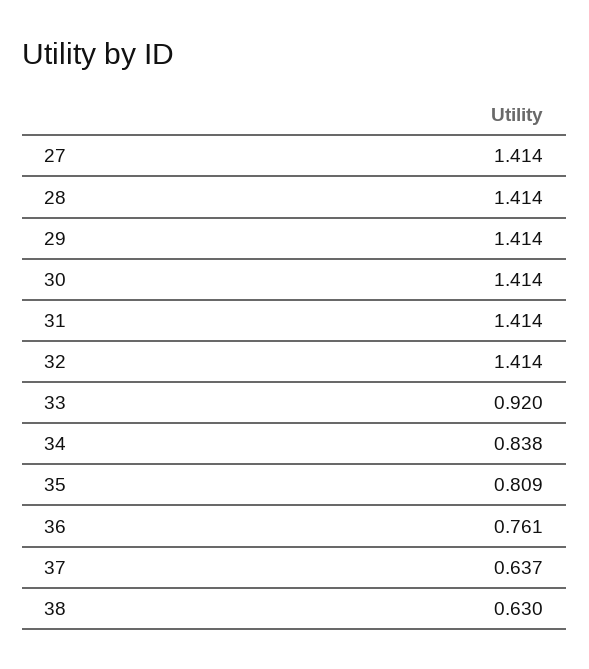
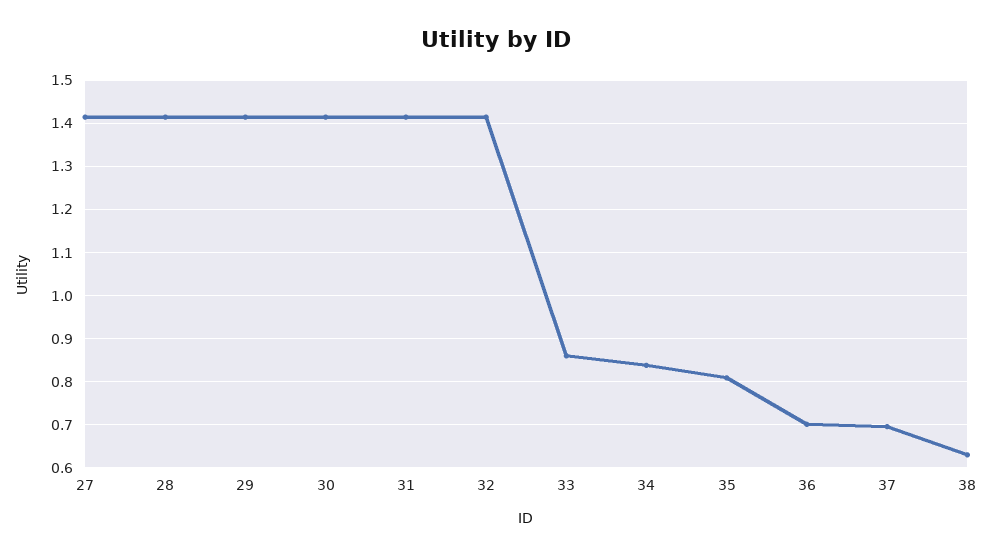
33: 0.92 -> 0.86
36: 0.761 -> 0.7
37: 0.637 -> 0.7

